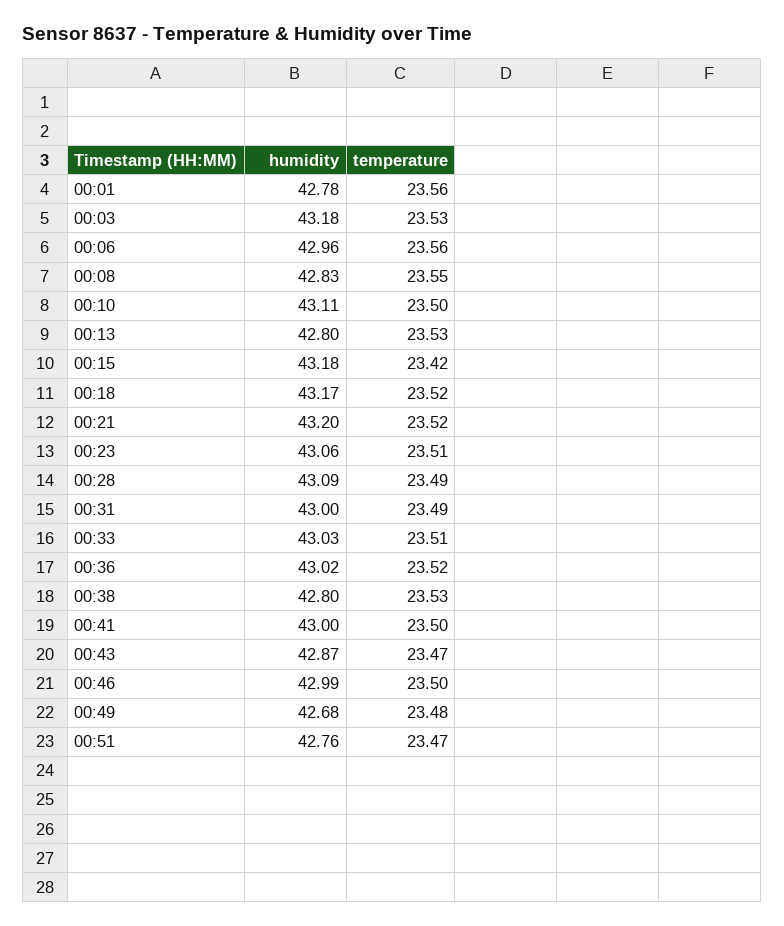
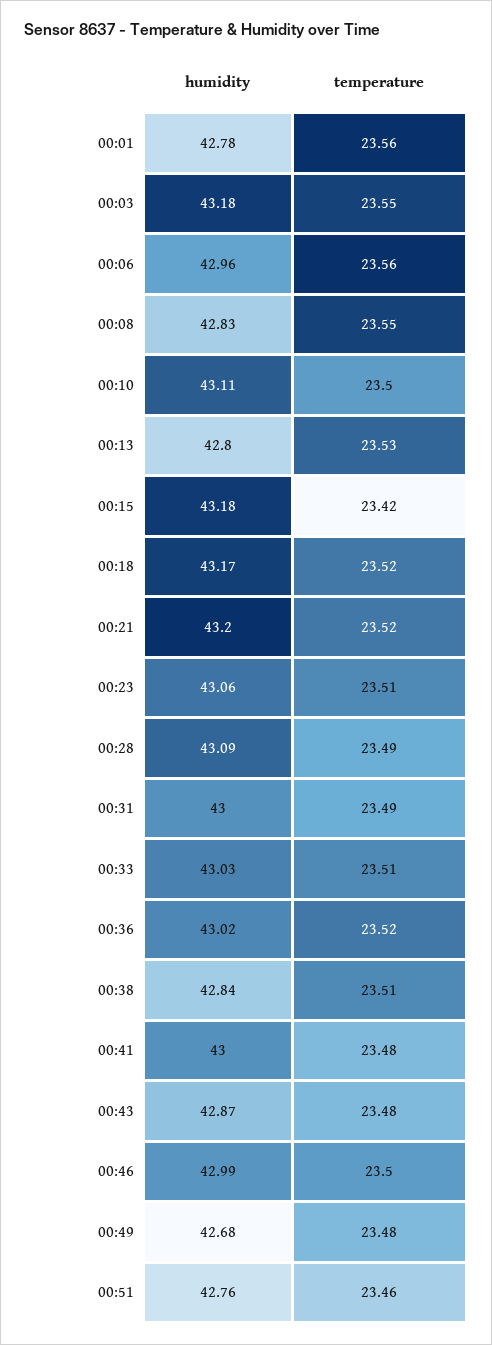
temperature, 00:03: 23.53 -> 23.55
humidity, 00:38: 42.8 -> 42.84
temperature, 00:38: 23.53 -> 23.51
temperature, 00:41: 23.5 -> 23.48
temperature, 00:43: 23.47 -> 23.48
temperature, 00:51: 23.47 -> 23.46

